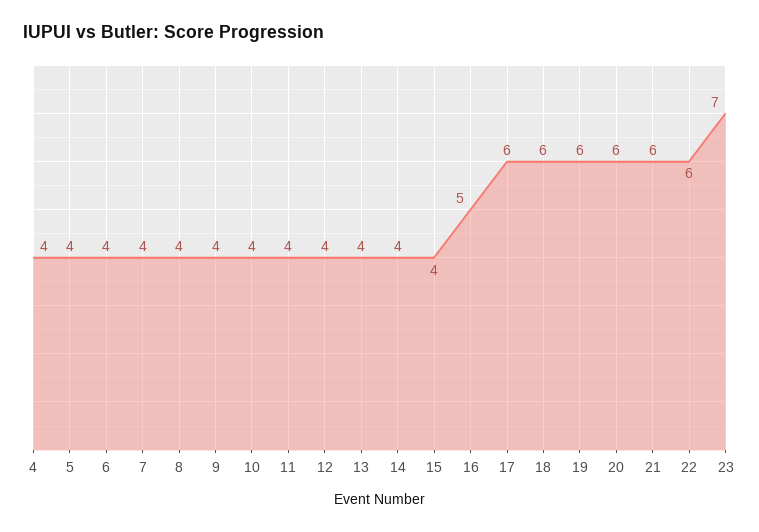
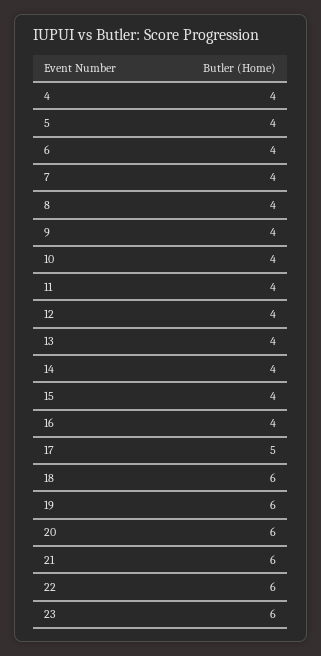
16: 5 -> 4
17: 6 -> 5
23: 7 -> 6

